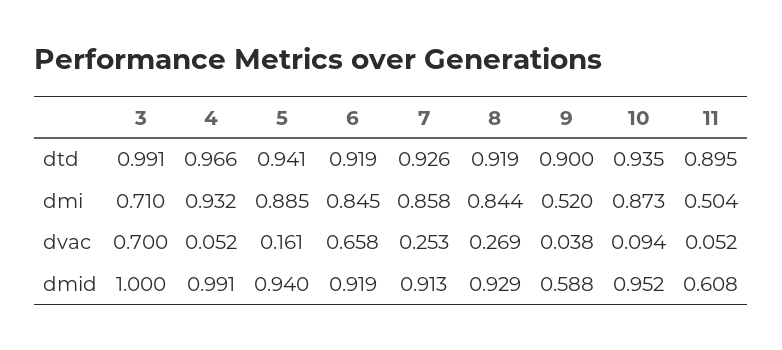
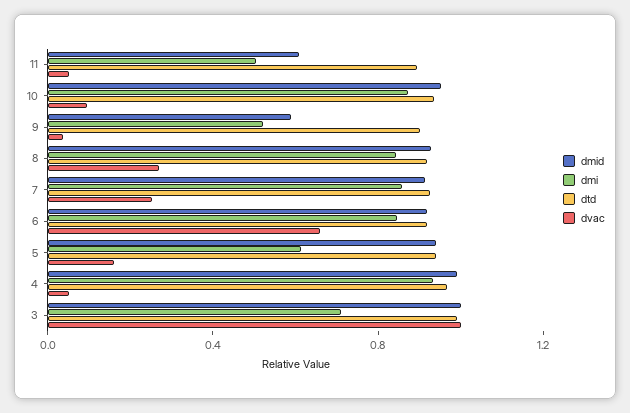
dmi, 5: 0.885 -> 0.6
dvac, 3: 0.7 -> 1

